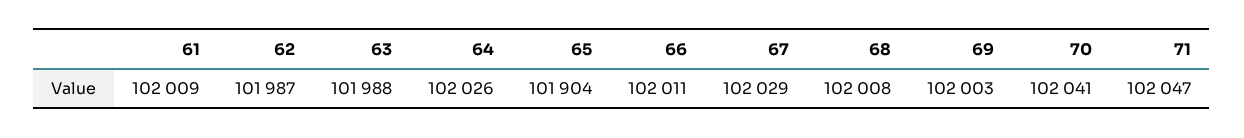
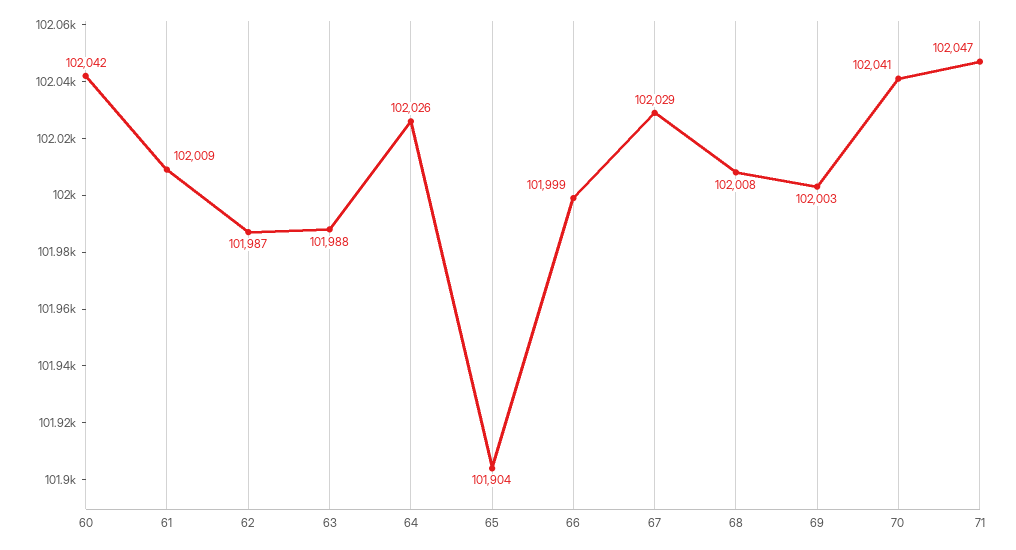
66: 102011 -> 101999
60: none -> 102042

